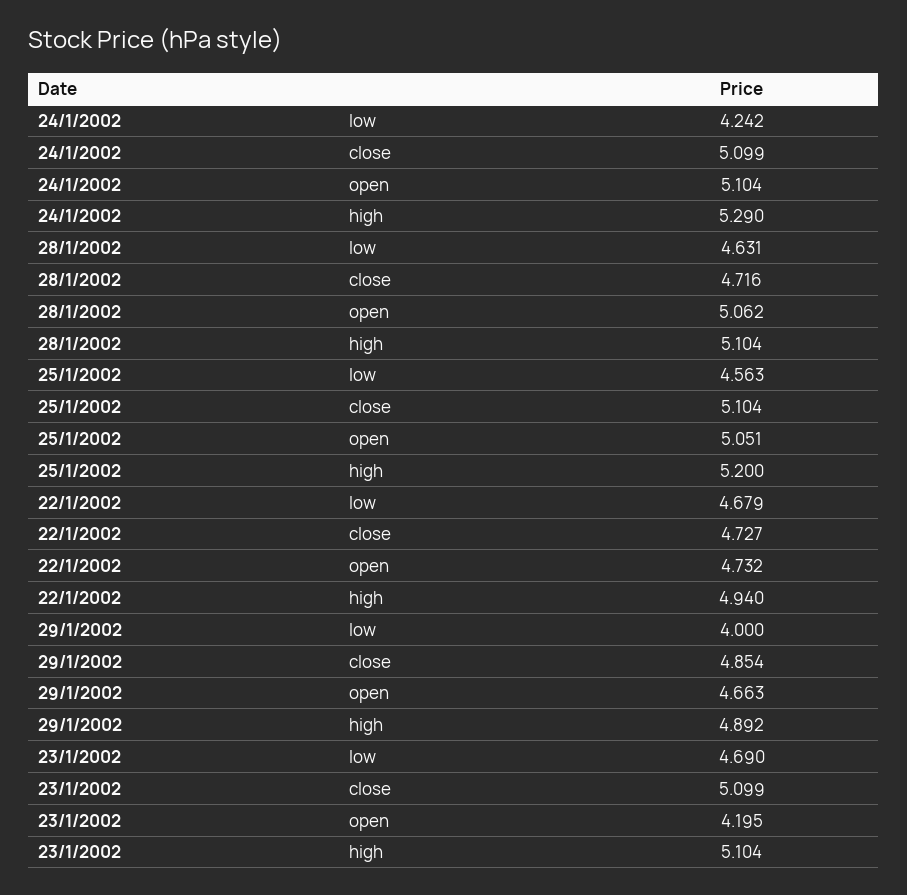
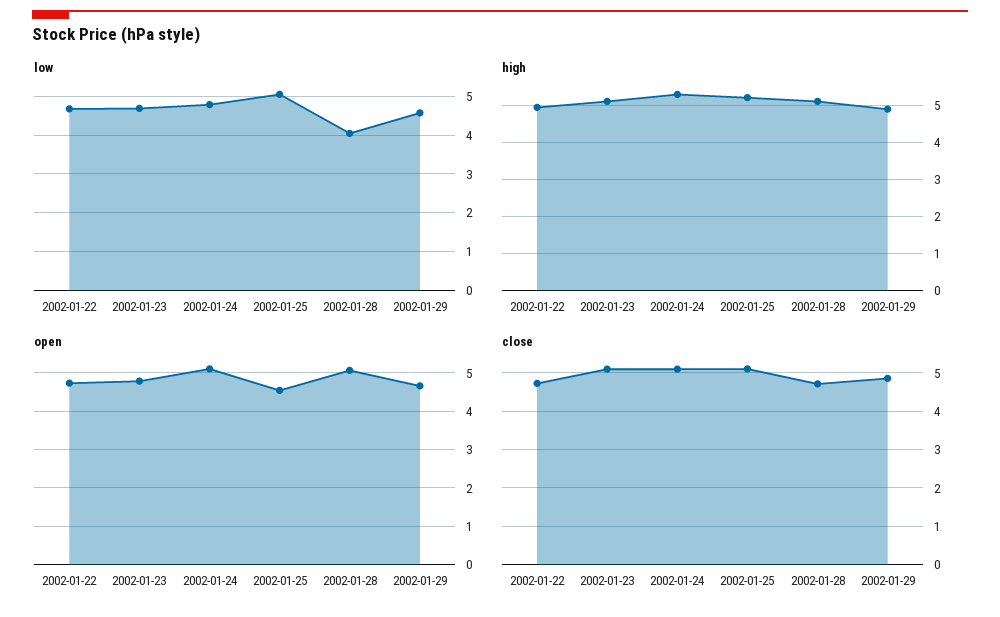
low, 24/1/2002: 4.242 -> 4.8
low, 28/1/2002: 4.631 -> 4
low, 25/1/2002: 4.563 -> 5
open, 25/1/2002: 5.051 -> 4.6
low, 29/1/2002: 4 -> 4.6
open, 23/1/2002: 4.195 -> 4.8

